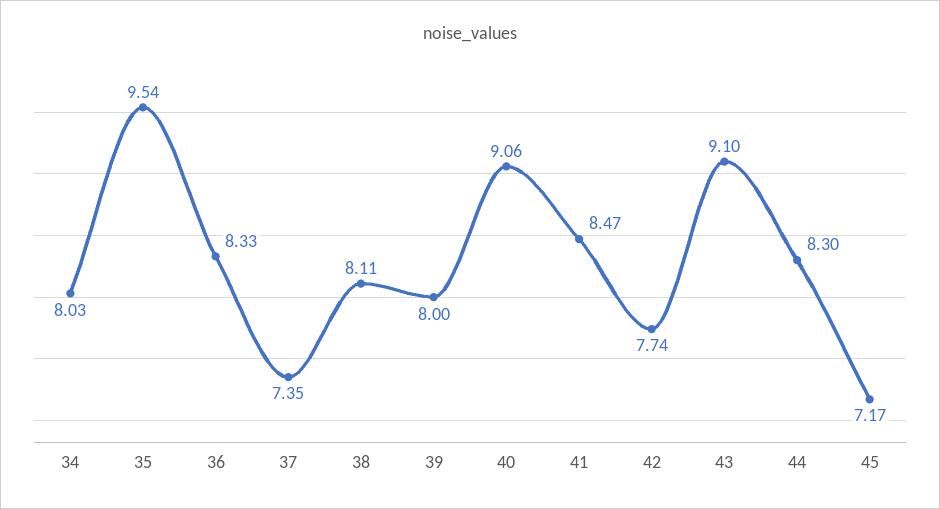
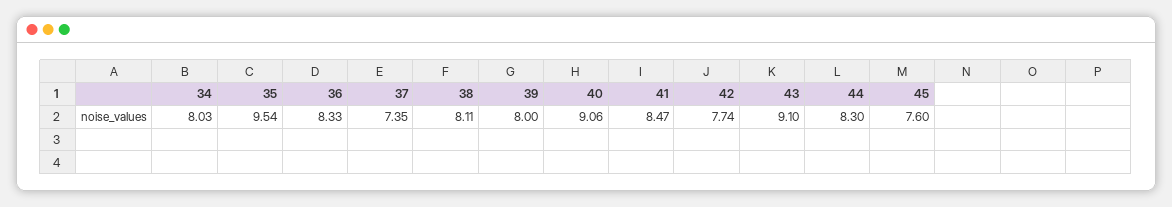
45: 7.17 -> 7.6

